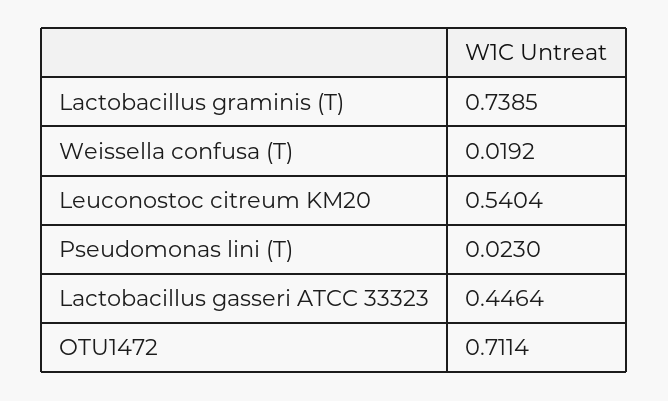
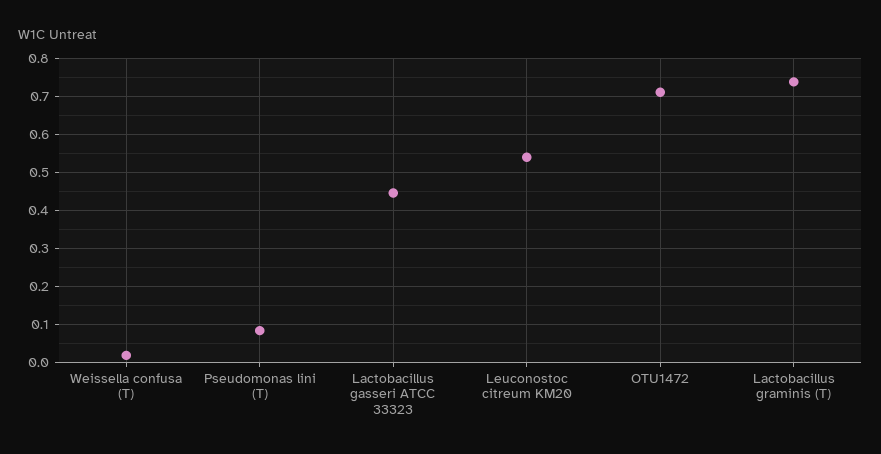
Pseudomonas lini (T): 0.023 -> 0.08

